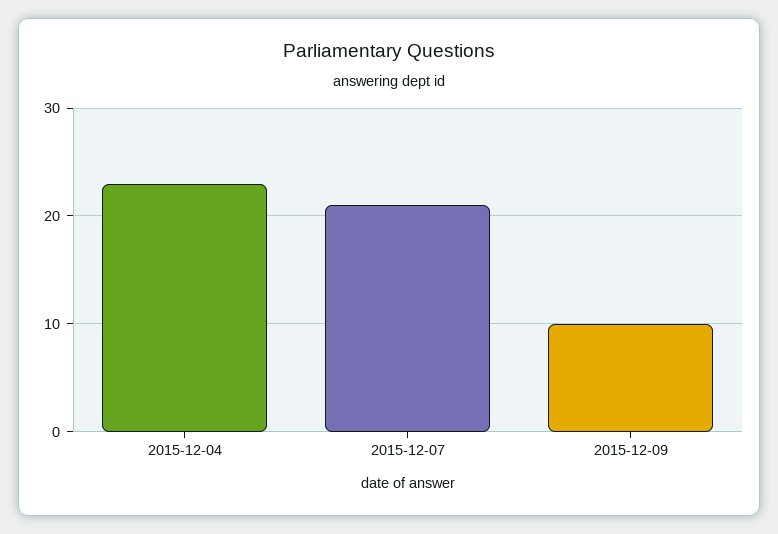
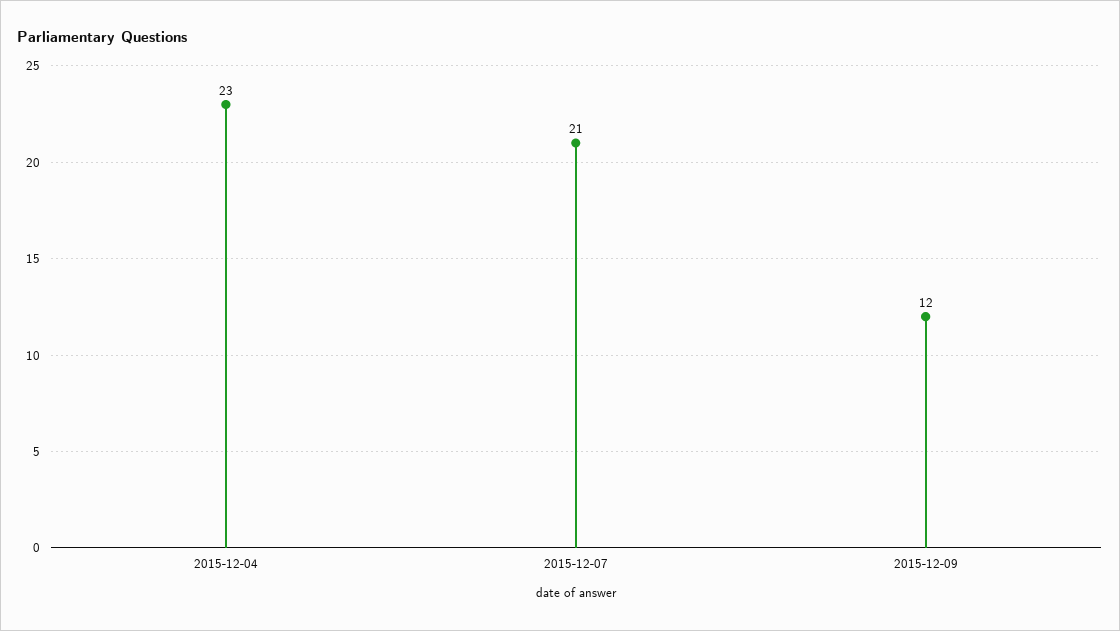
2015-12-09: 10 -> 12

